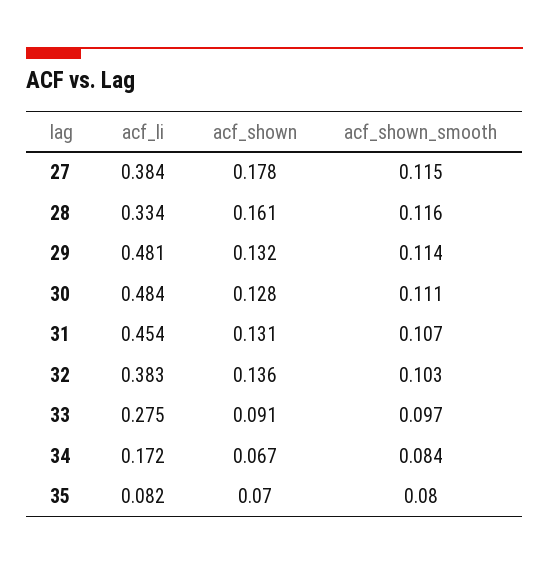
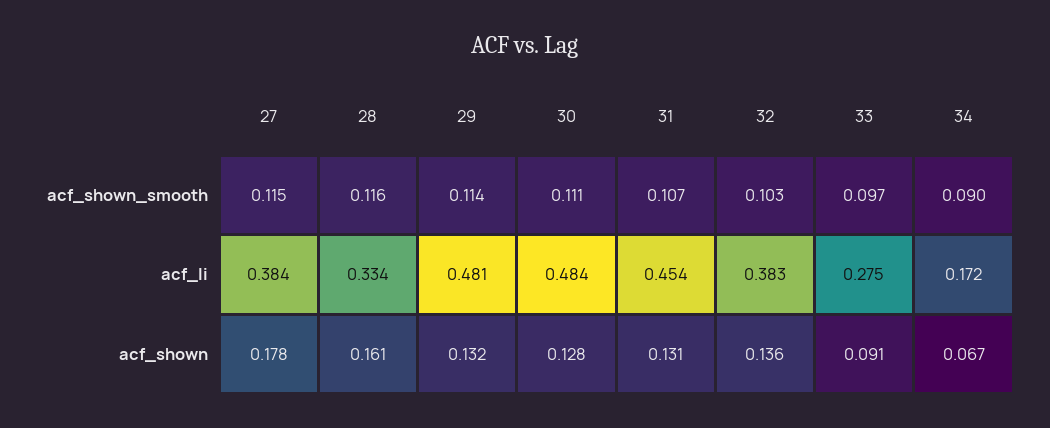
acf_shown_smooth, 34: 0.084 -> 0.09
acf_li, 35: 0.082 -> none
acf_shown, 35: 0.07 -> none
acf_shown_smooth, 35: 0.08 -> none

